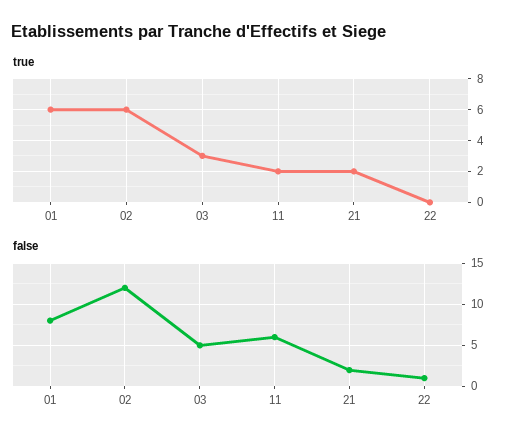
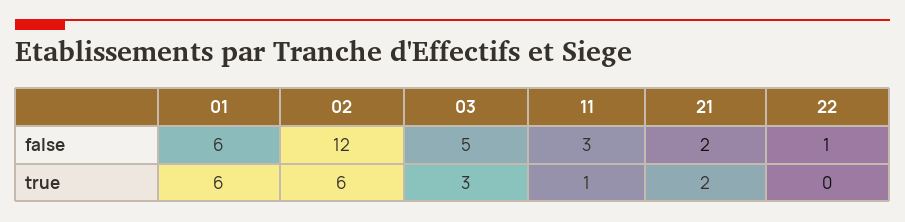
true, 11: 2 -> 1
false, 01: 8 -> 6
false, 11: 6 -> 3

